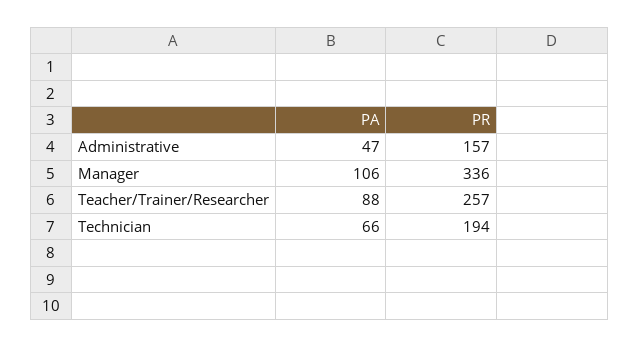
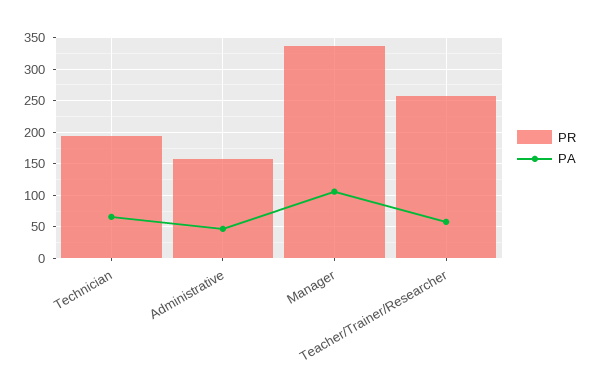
PA, Teacher/Trainer/Researcher: 88 -> 60

